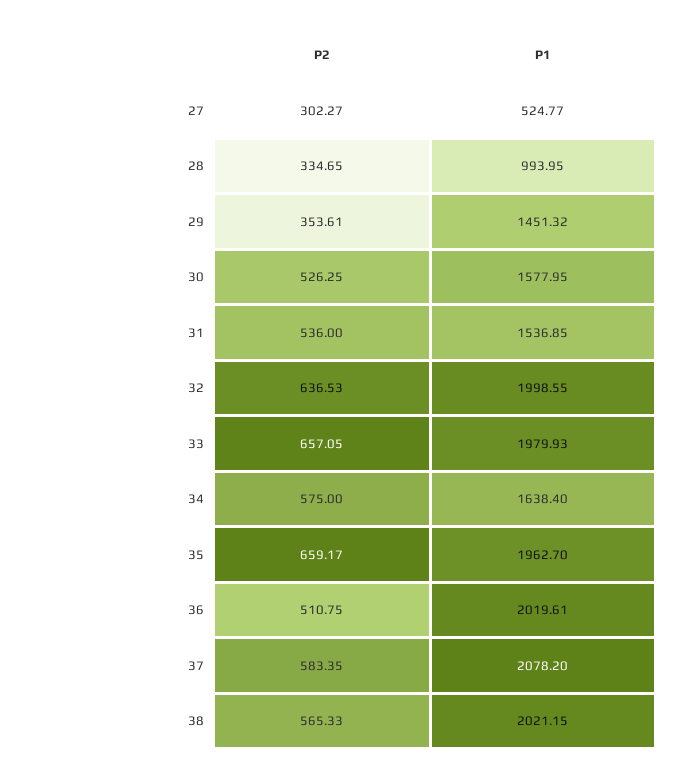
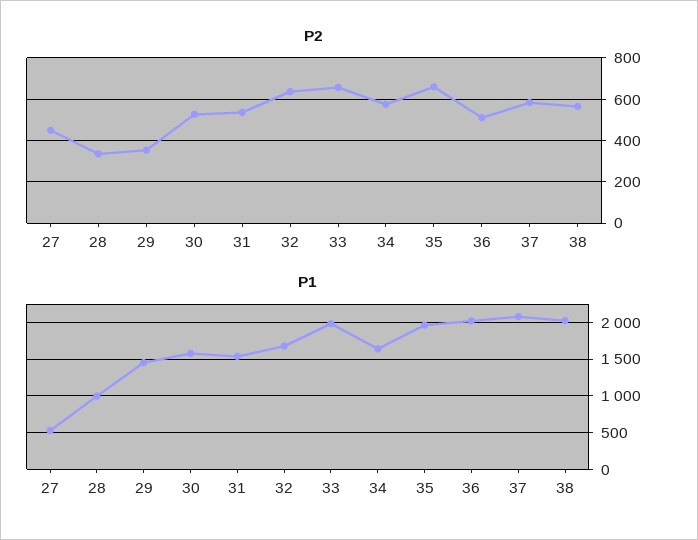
P2, 27: 302.27 -> 450
P1, 32: 1998.55 -> 1700

